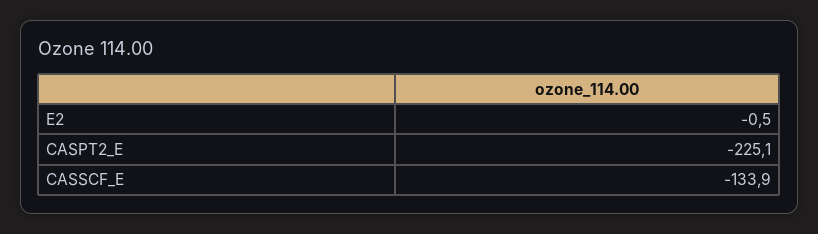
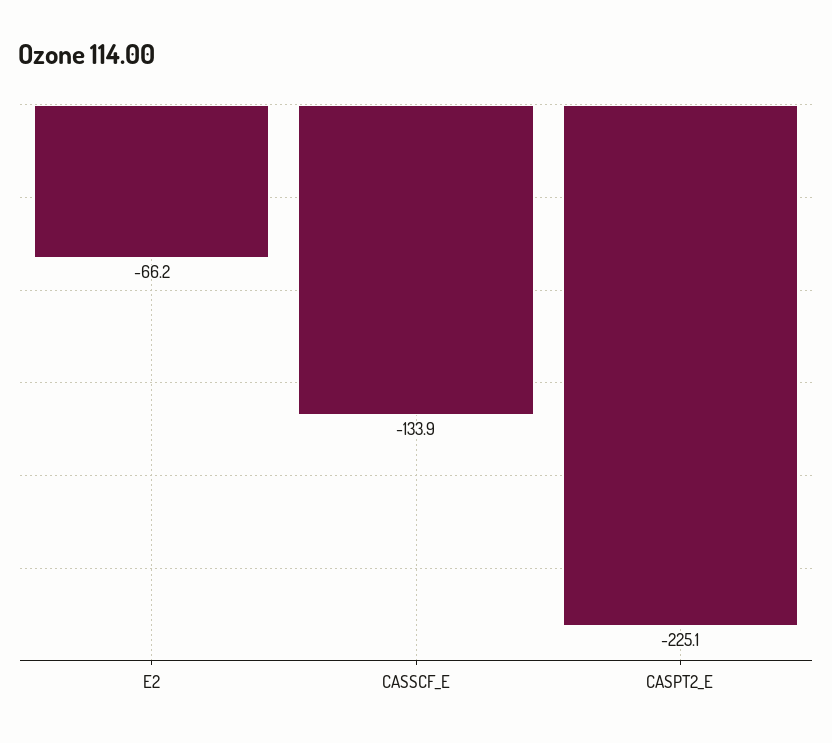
E2: -0.5 -> -66.2

